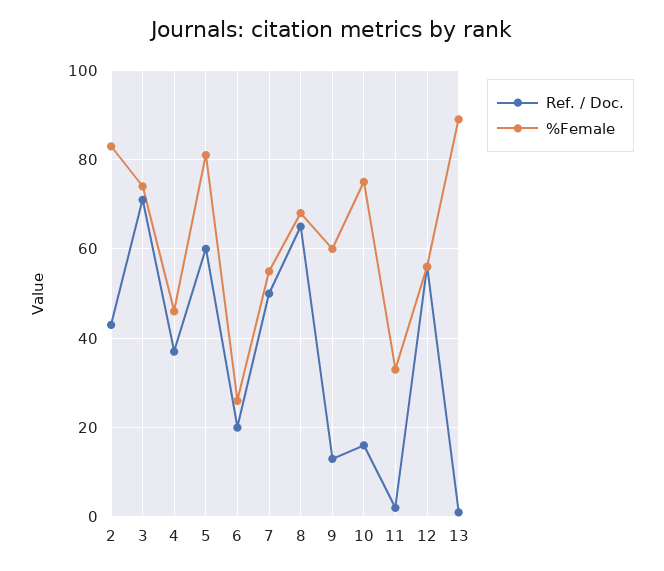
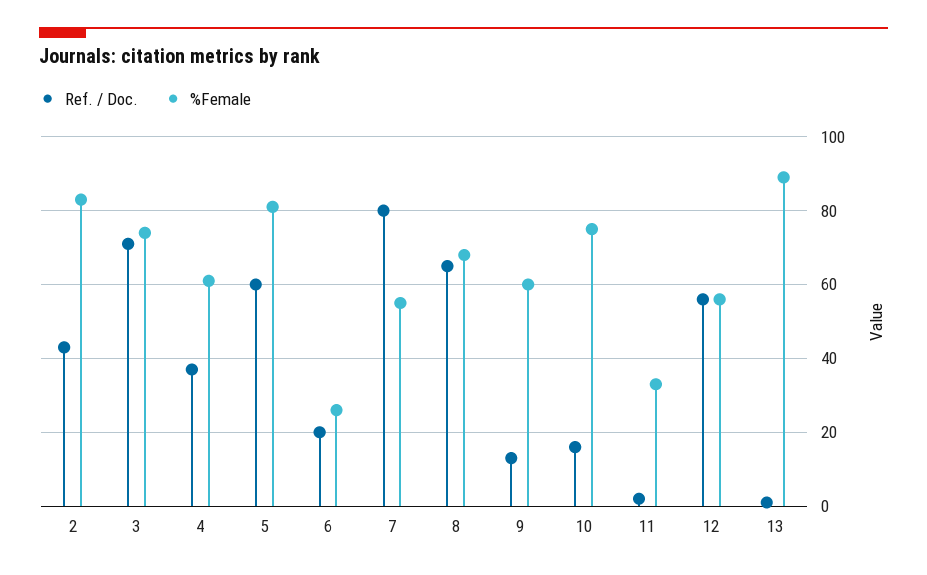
%Female, 4: 45 -> 60
Ref. / Doc., 7: 50 -> 80

